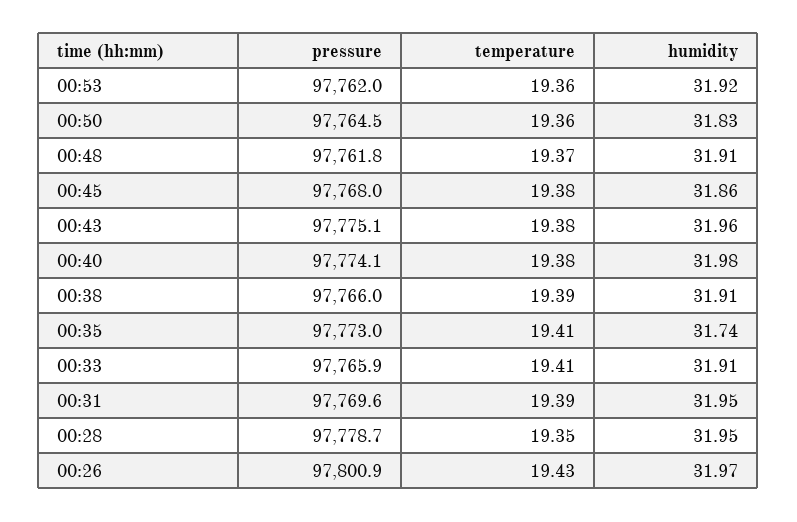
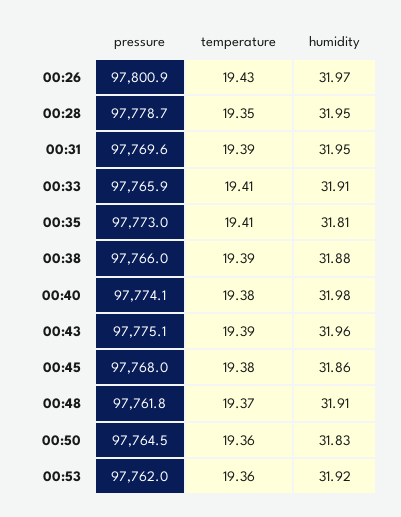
temperature, 00:43: 19.38 -> 19.39
humidity, 00:38: 31.91 -> 31.88
humidity, 00:35: 31.74 -> 31.81

